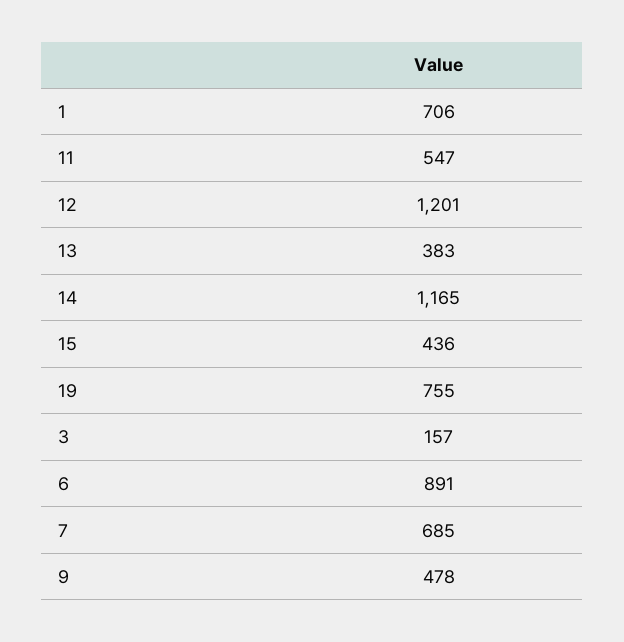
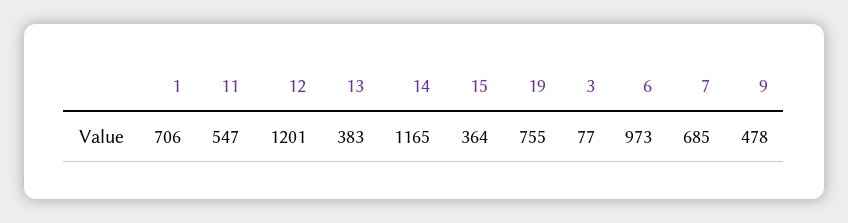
15: 436 -> 364
3: 157 -> 77
6: 891 -> 973

